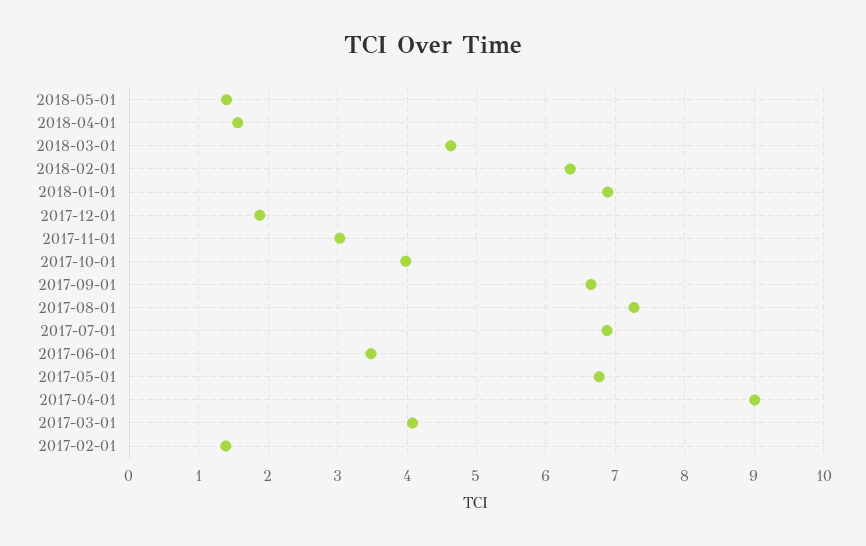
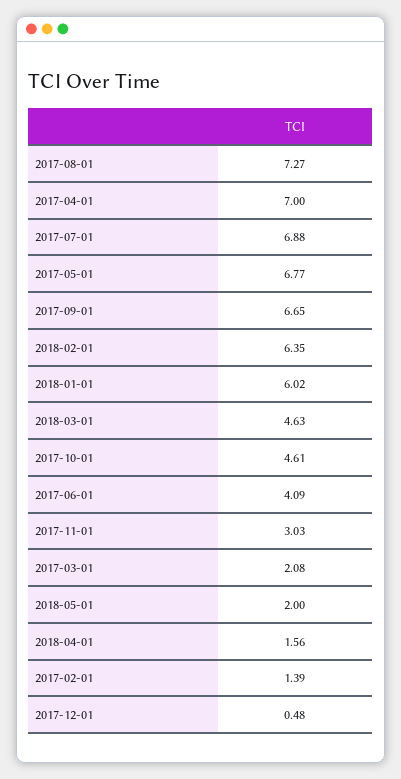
2018-05-01: 1.4 -> 2
2018-01-01: 6.9 -> 6.02
2017-12-01: 1.9 -> 0.48
2017-10-01: 4 -> 4.61
2017-06-01: 3.5 -> 4.09
2017-04-01: 9 -> 7
2017-03-01: 4.1 -> 2.08

